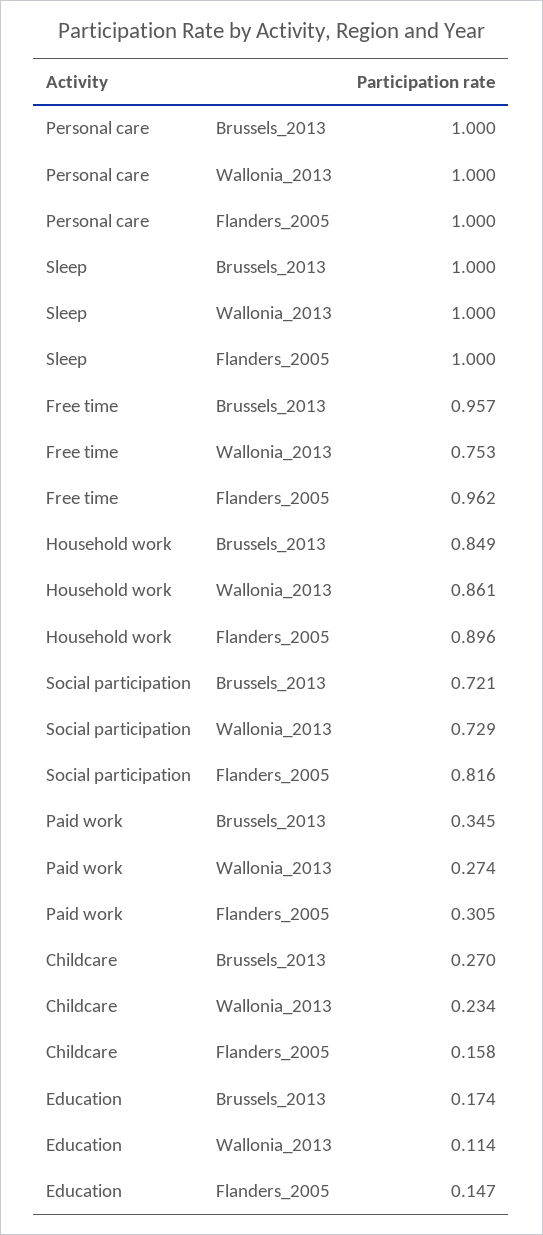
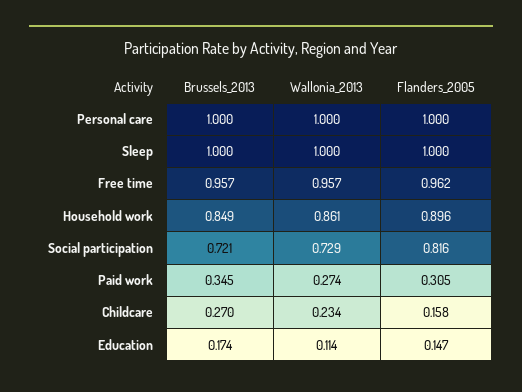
Free time, Wallonia_2013: 0.753 -> 0.957

